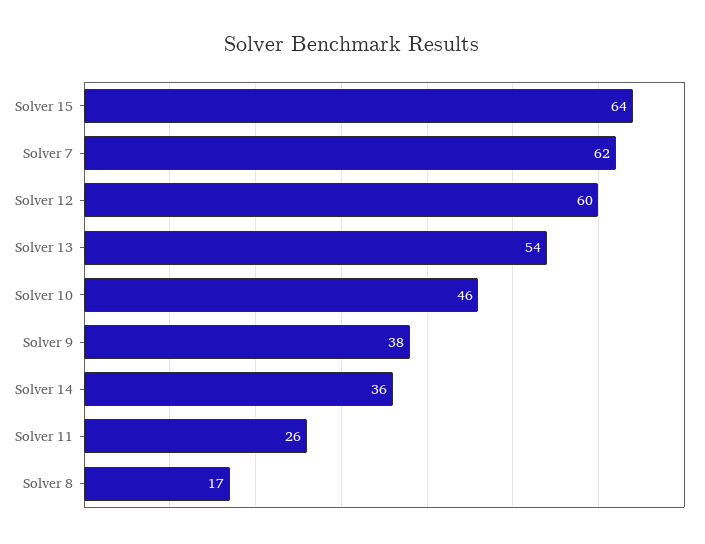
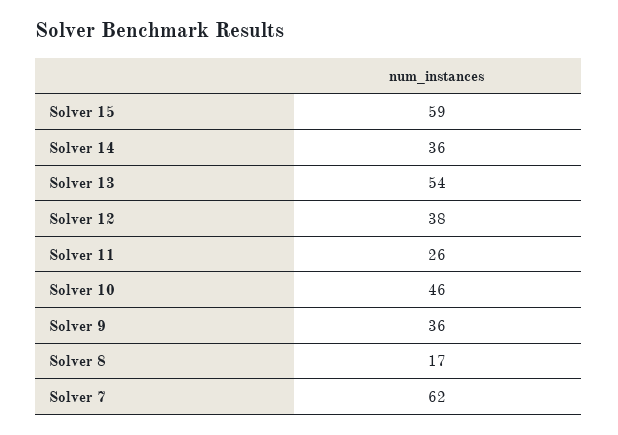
Solver 15: 64 -> 59
Solver 12: 60 -> 38
Solver 9: 38 -> 36

